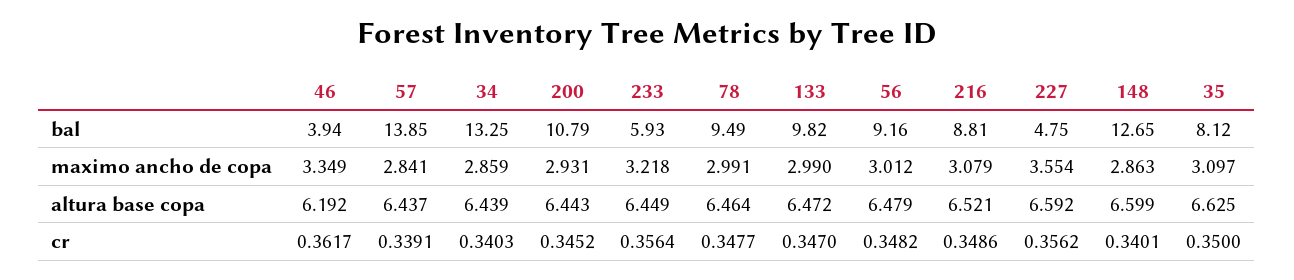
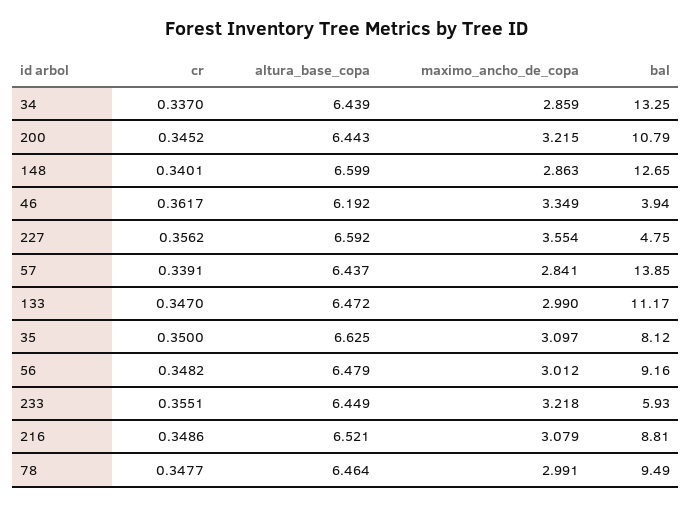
133, bal: 9.82 -> 11.17
200, maximo ancho de copa: 2.931 -> 3.215
34, cr: 0.3403 -> 0.337
233, cr: 0.3564 -> 0.3551

